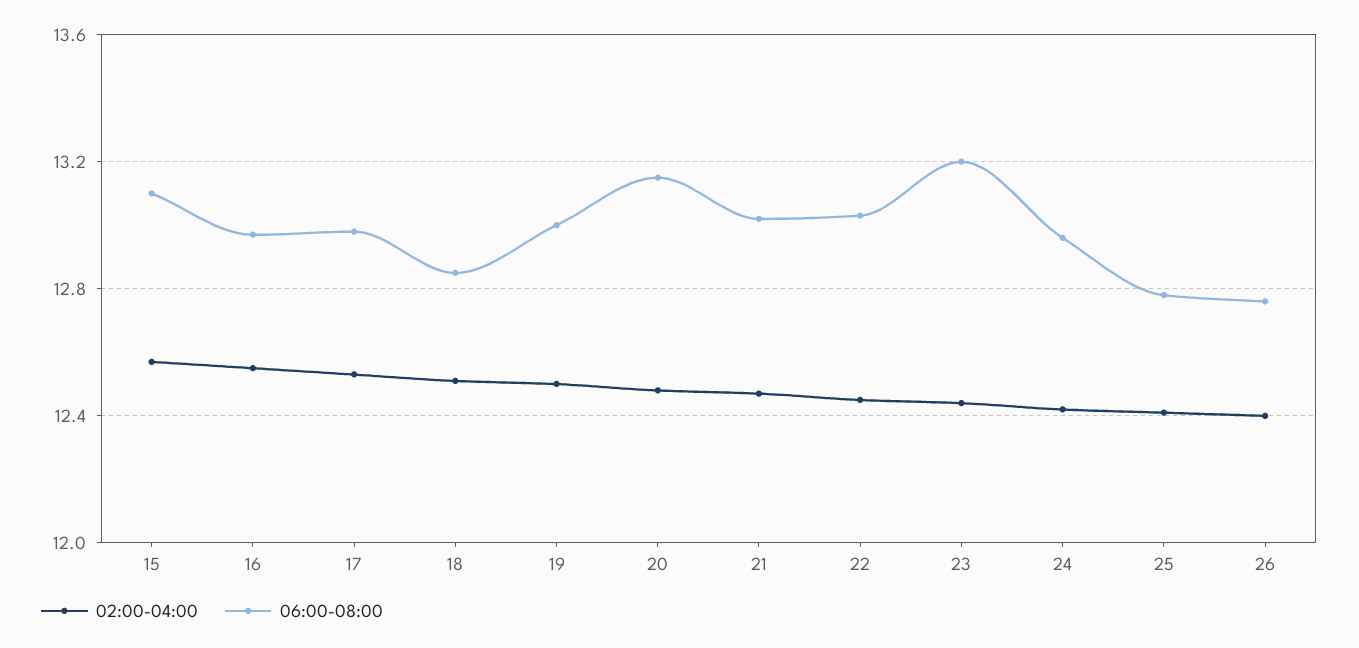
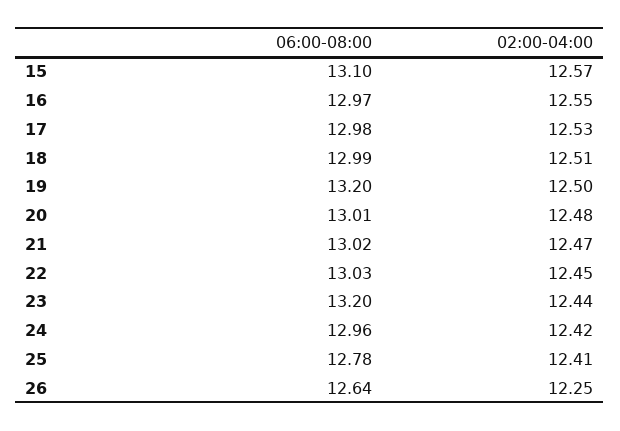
06:00-08:00, 18: 12.85 -> 12.99
06:00-08:00, 19: 13 -> 13.2
06:00-08:00, 20: 13.15 -> 13.01
02:00-04:00, 26: 12.4 -> 12.25
06:00-08:00, 26: 12.75 -> 12.64

